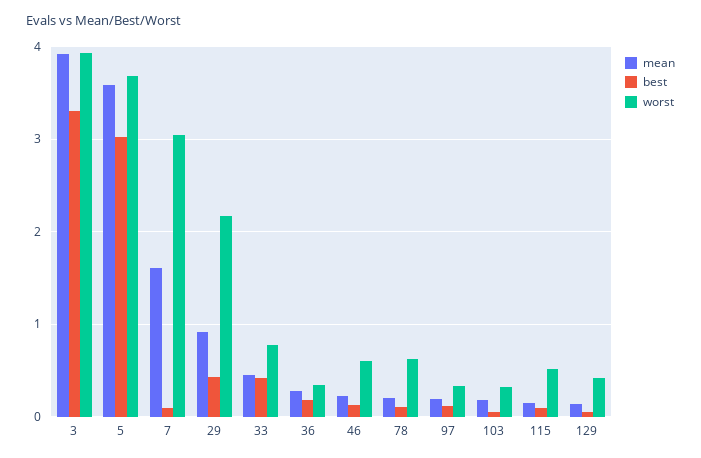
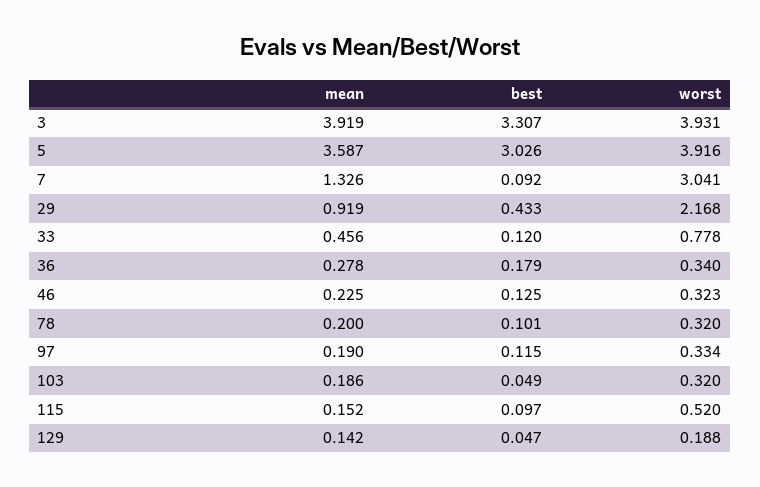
worst, 5: 3.7 -> 3.916
mean, 7: 1.6 -> 1.326
best, 33: 0.4 -> 0.12
worst, 46: 0.6 -> 0.323
worst, 78: 0.6 -> 0.32
worst, 129: 0.4 -> 0.188

